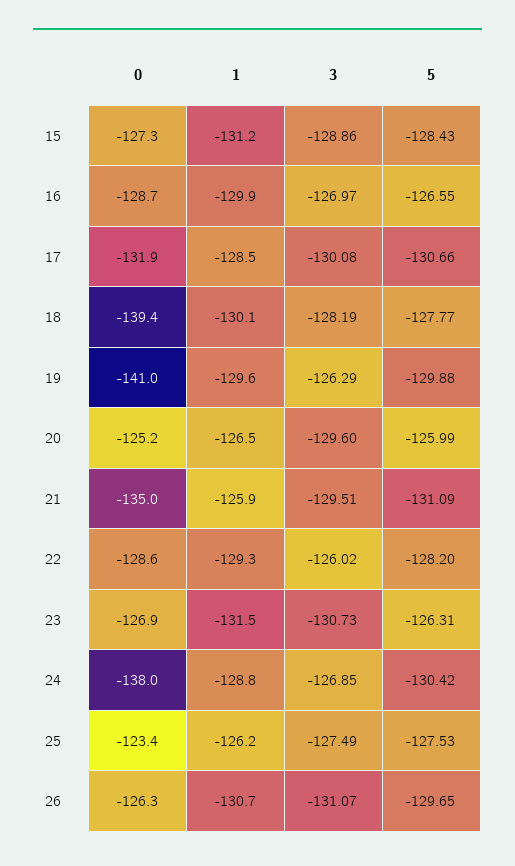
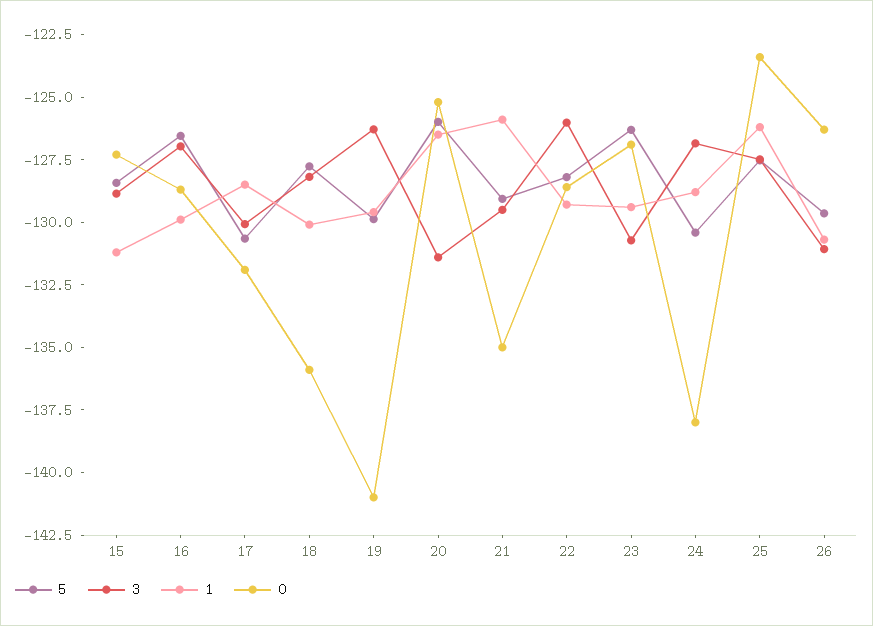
0, 18: -139.4 -> -136
3, 20: -129.6 -> -131.5
5, 21: -131.09 -> -129
1, 23: -131.5 -> -129.5

